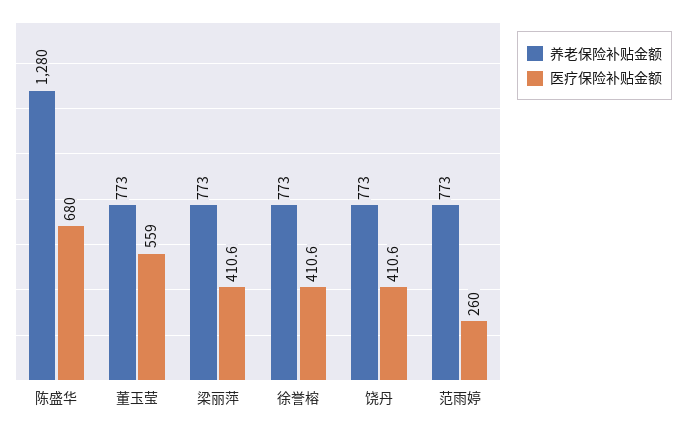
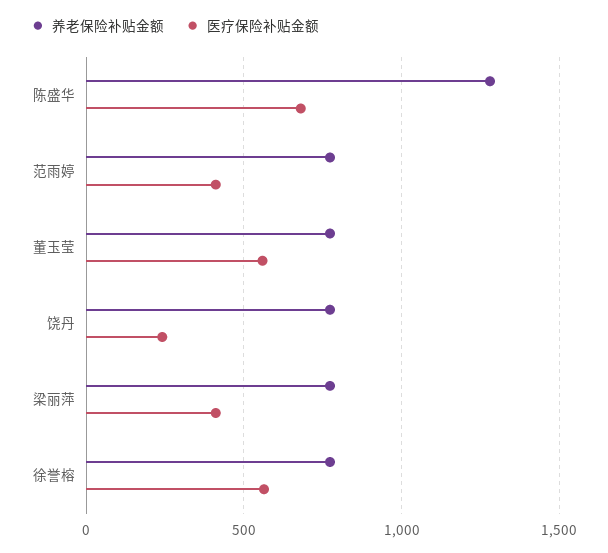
医疗保险补贴金额, 徐誉榕: 410.6 -> 550
医疗保险补贴金额, 饶丹: 410.6 -> 250
医疗保险补贴金额, 范雨婷: 260 -> 400

